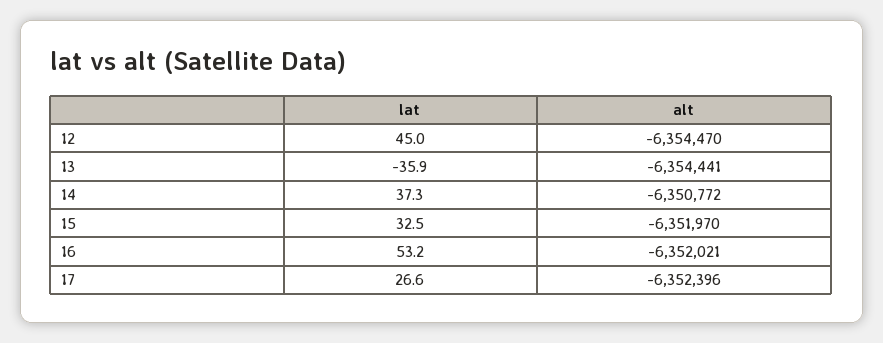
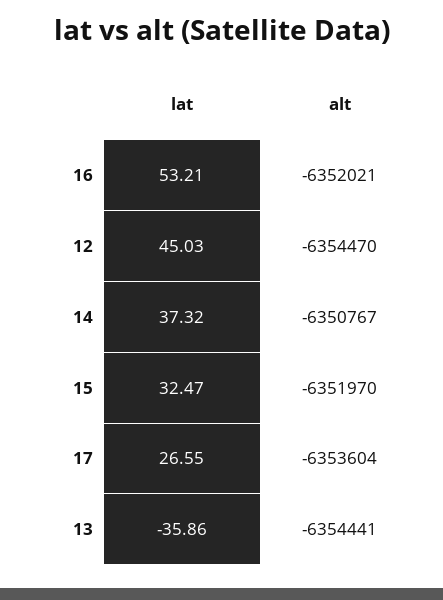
alt, 14: -6350772 -> -6350767
alt, 17: -6352396 -> -6353604

